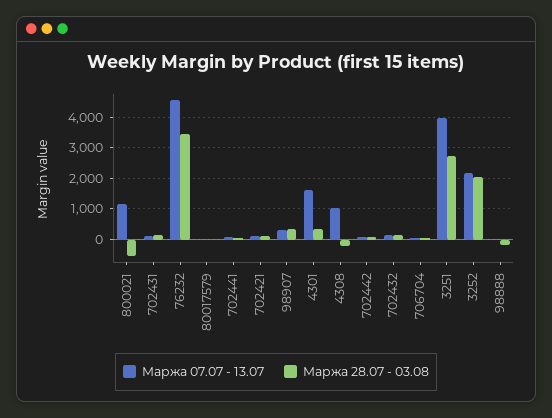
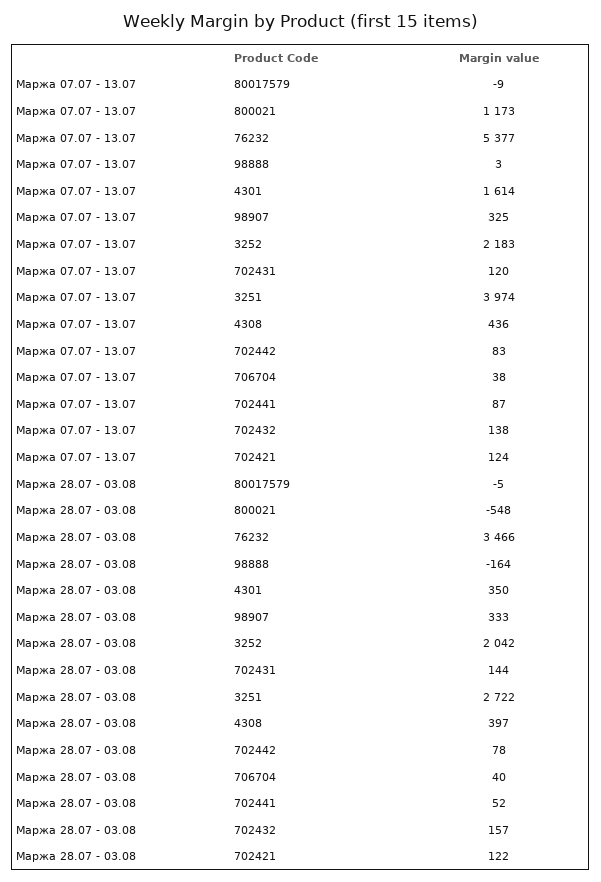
Маржа 07.07 - 13.07, 76232: 4600 -> 5377
Маржа 07.07 - 13.07, 4308: 1000 -> 436
Маржа 28.07 - 03.08, 4308: -200 -> 397

